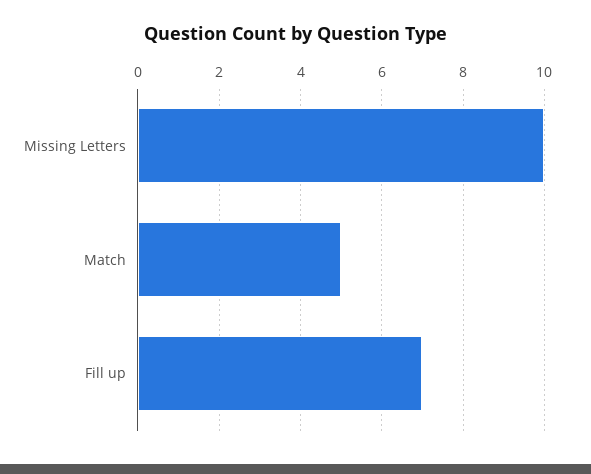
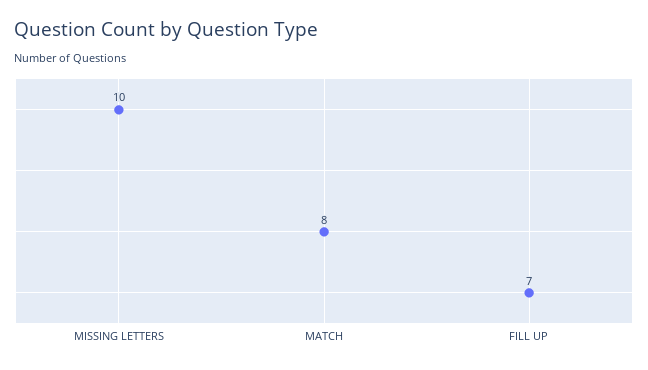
Match: 5 -> 8

